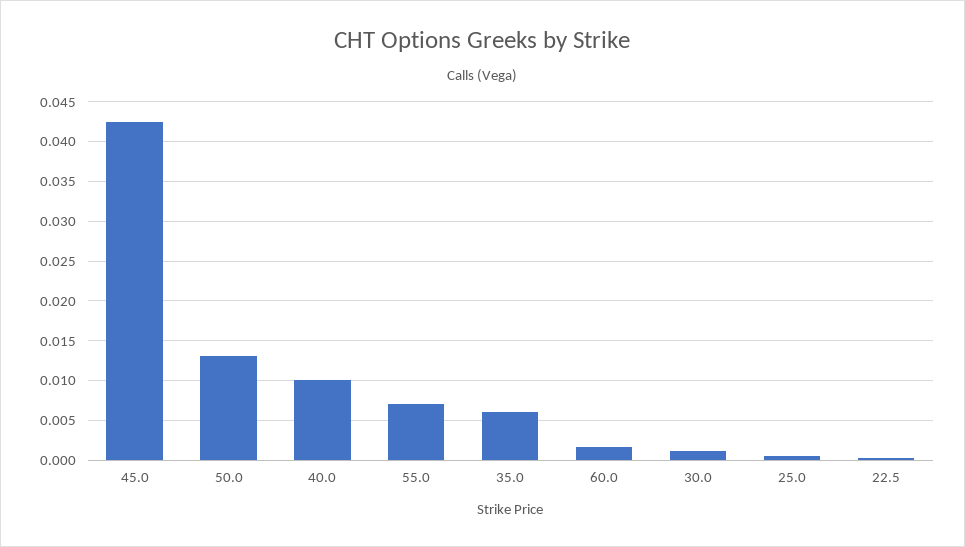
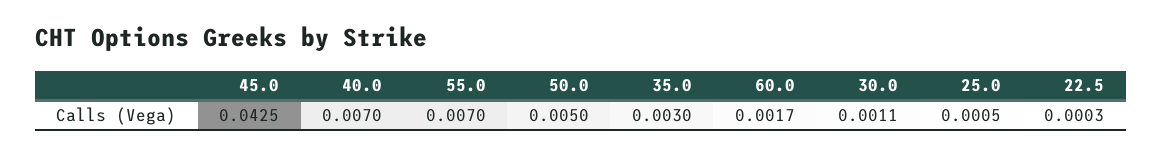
50.0: 0.013 -> 0.005
40.0: 0.01 -> 0.007
35.0: 0.006 -> 0.003

